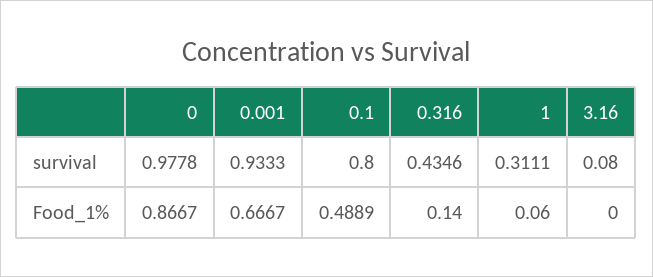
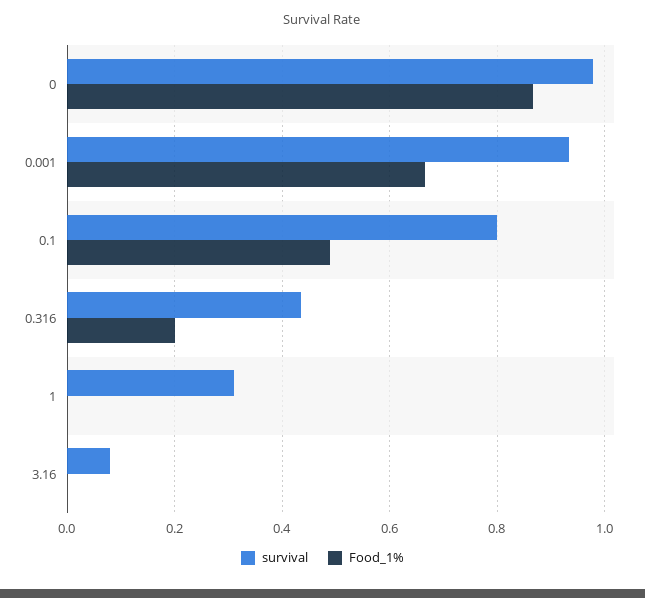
Food_1%, 0.316: 0.14 -> 0.2
Food_1%, 1: 0.06 -> 0

